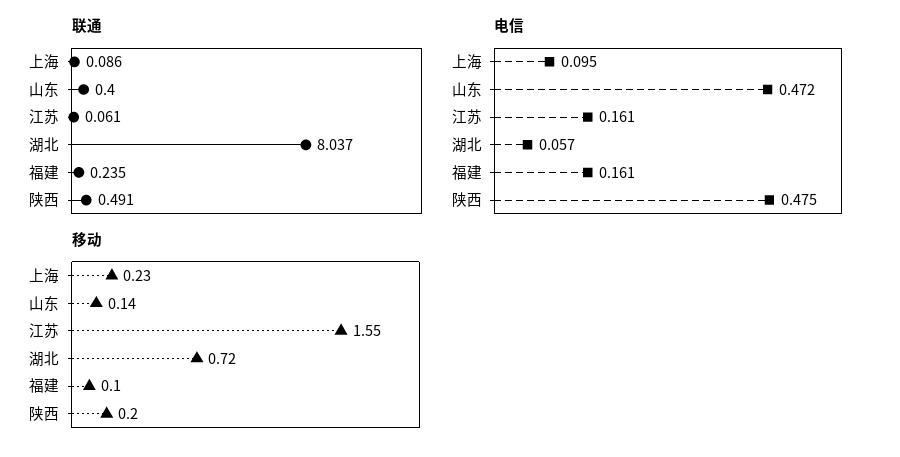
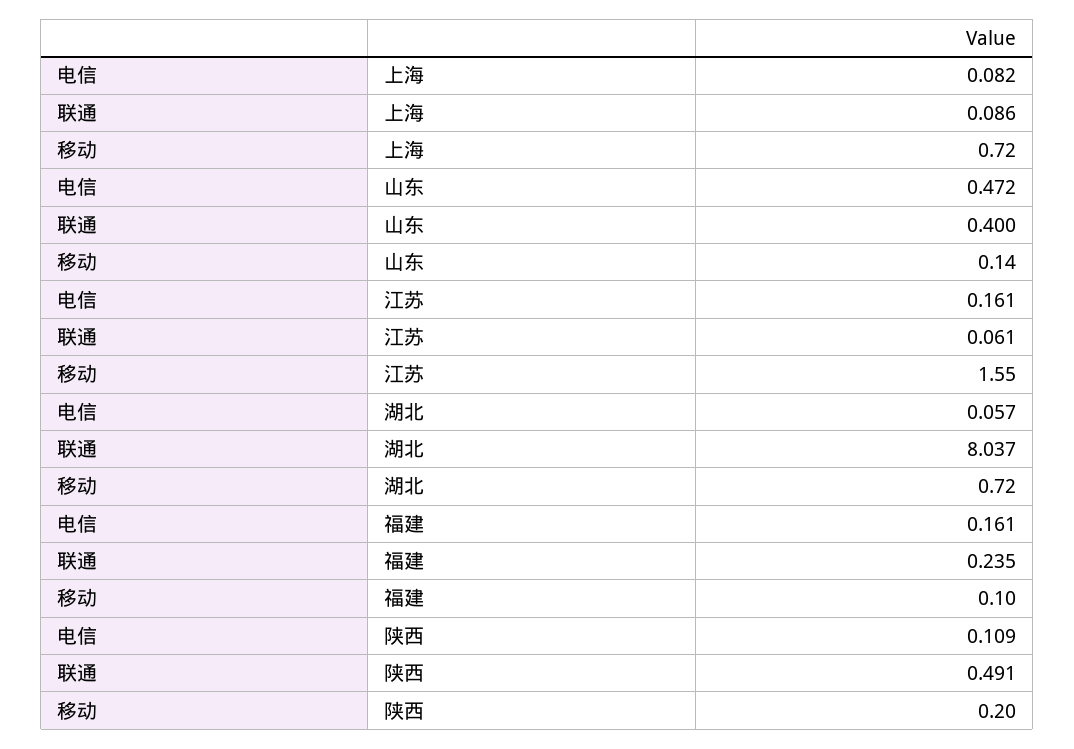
电信, 上海: 0.095 -> 0.082
电信, 陕西: 0.475 -> 0.109
移动, 上海: 0.23 -> 0.72

